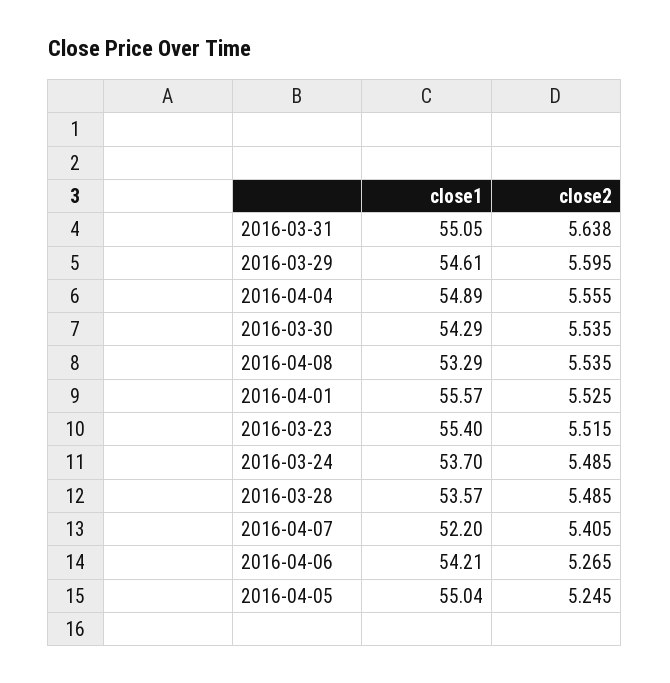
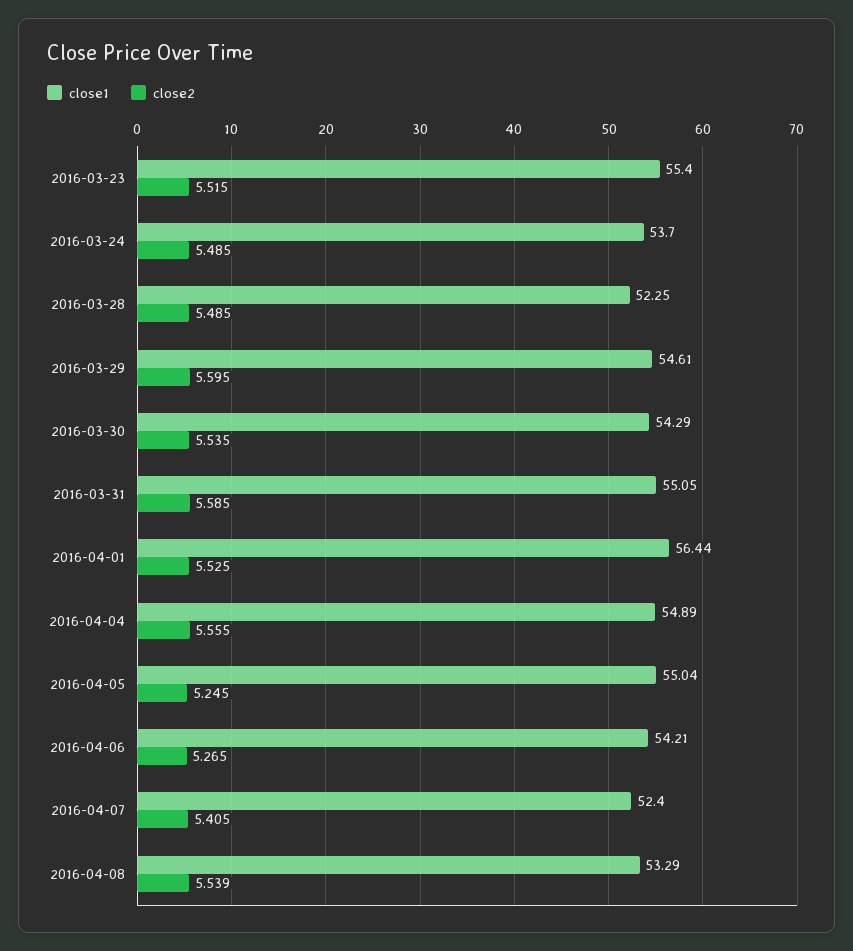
close2, 2016-03-31: 5.638 -> 5.585
close2, 2016-04-08: 5.535 -> 5.539
close1, 2016-04-01: 55.57 -> 56.44
close1, 2016-03-28: 53.57 -> 52.25
close1, 2016-04-07: 52.2 -> 52.4

